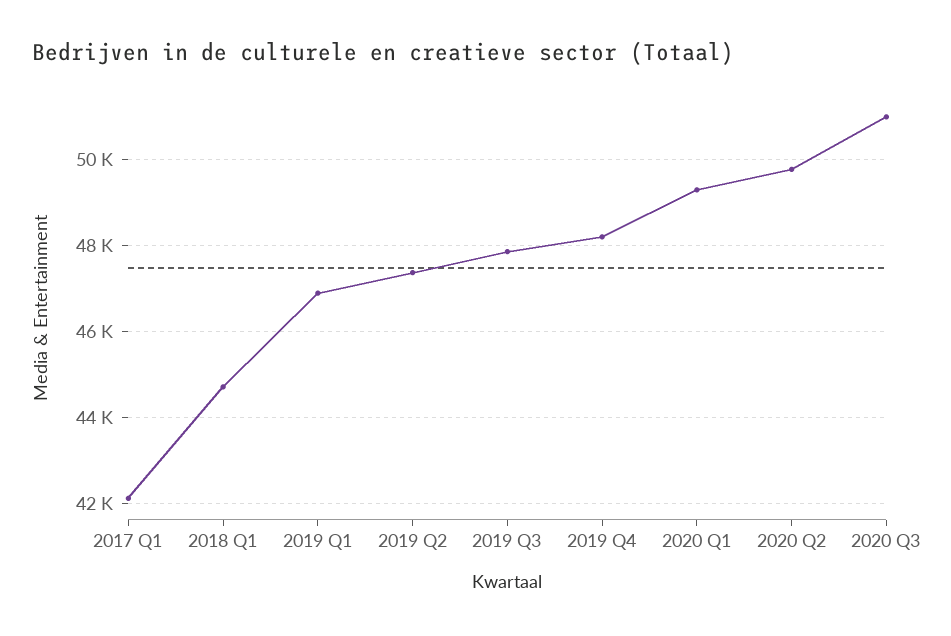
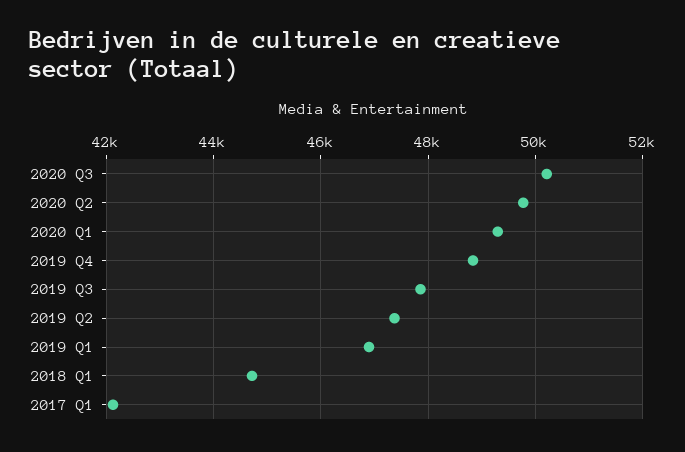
2019 Q4: 48200 -> 48800
2020 Q3: 51000 -> 50200

